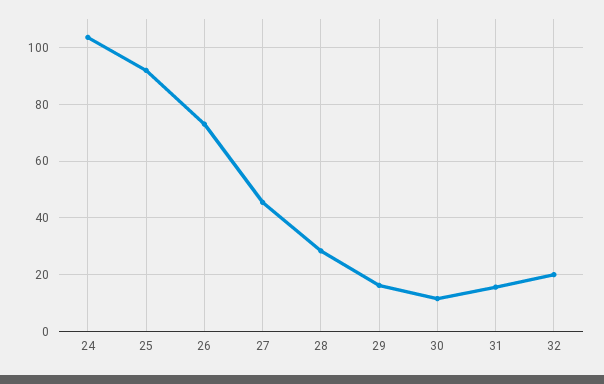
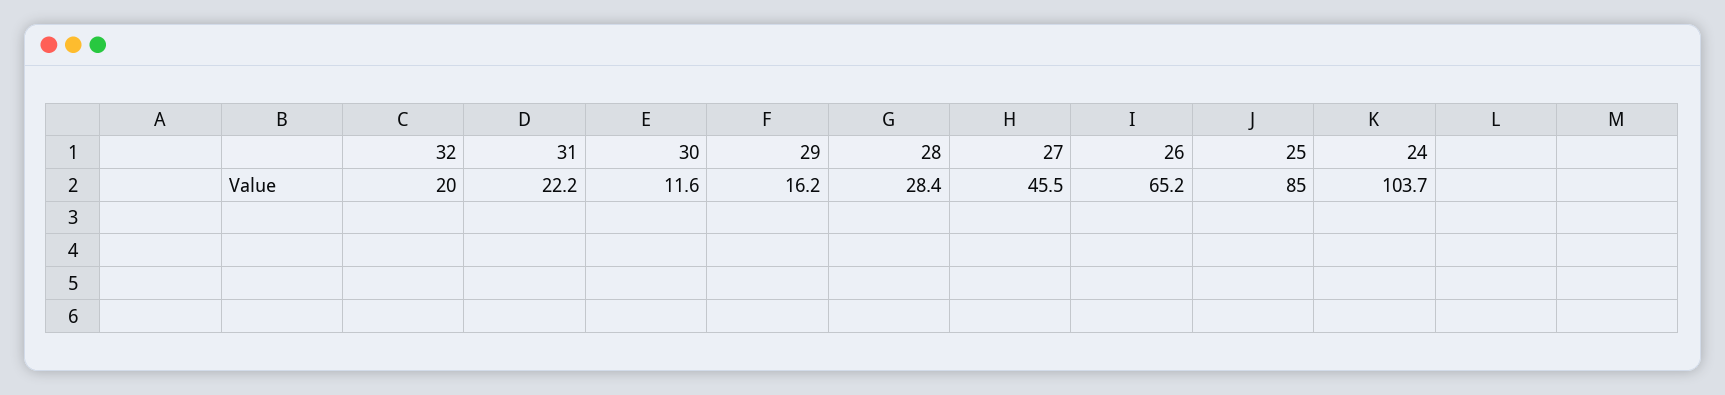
25: 92.5 -> 85
26: 72.5 -> 65.2
31: 15 -> 22.2

